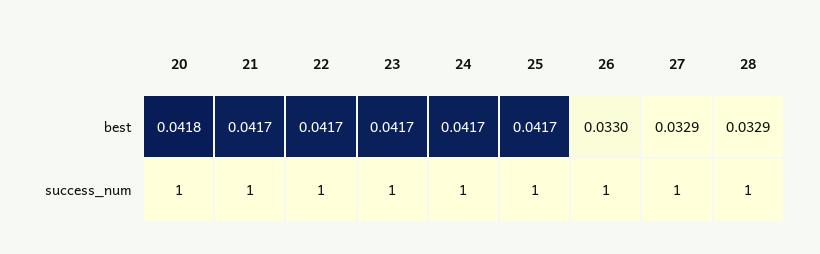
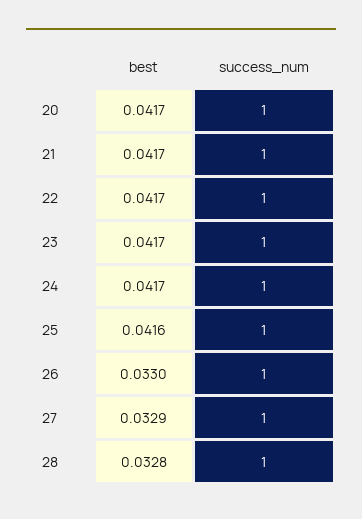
20, best: 0.0418 -> 0.0417
25, best: 0.0417 -> 0.0416
28, best: 0.0329 -> 0.0328

